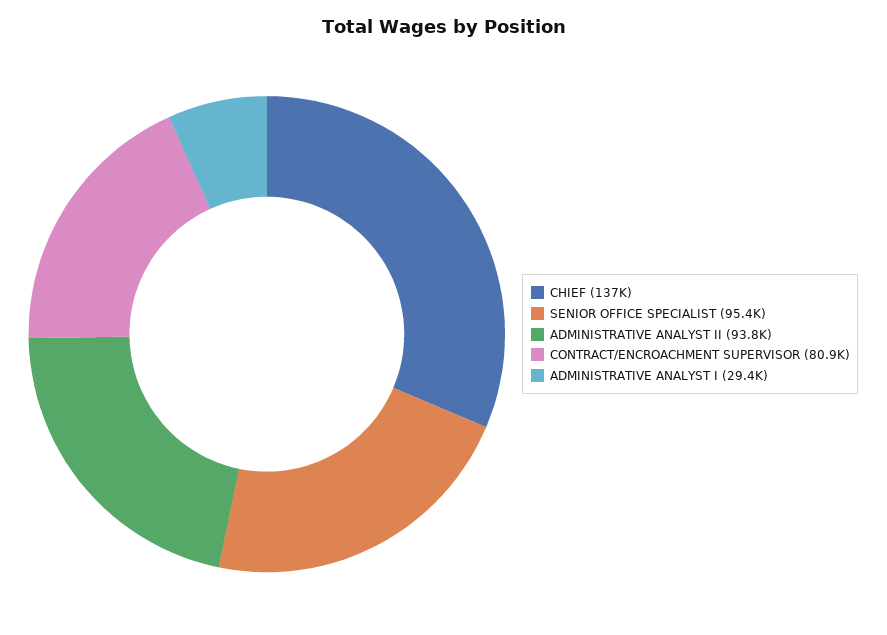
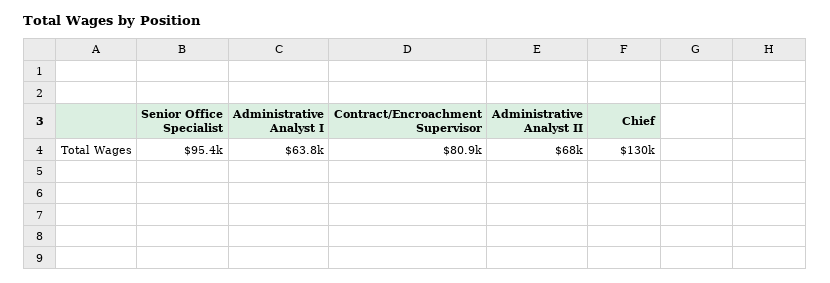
CHIEF: 137000 -> 130000
ADMINISTRATIVE ANALYST II: 93800 -> 68000
ADMINISTRATIVE ANALYST I: 29400 -> 63800

